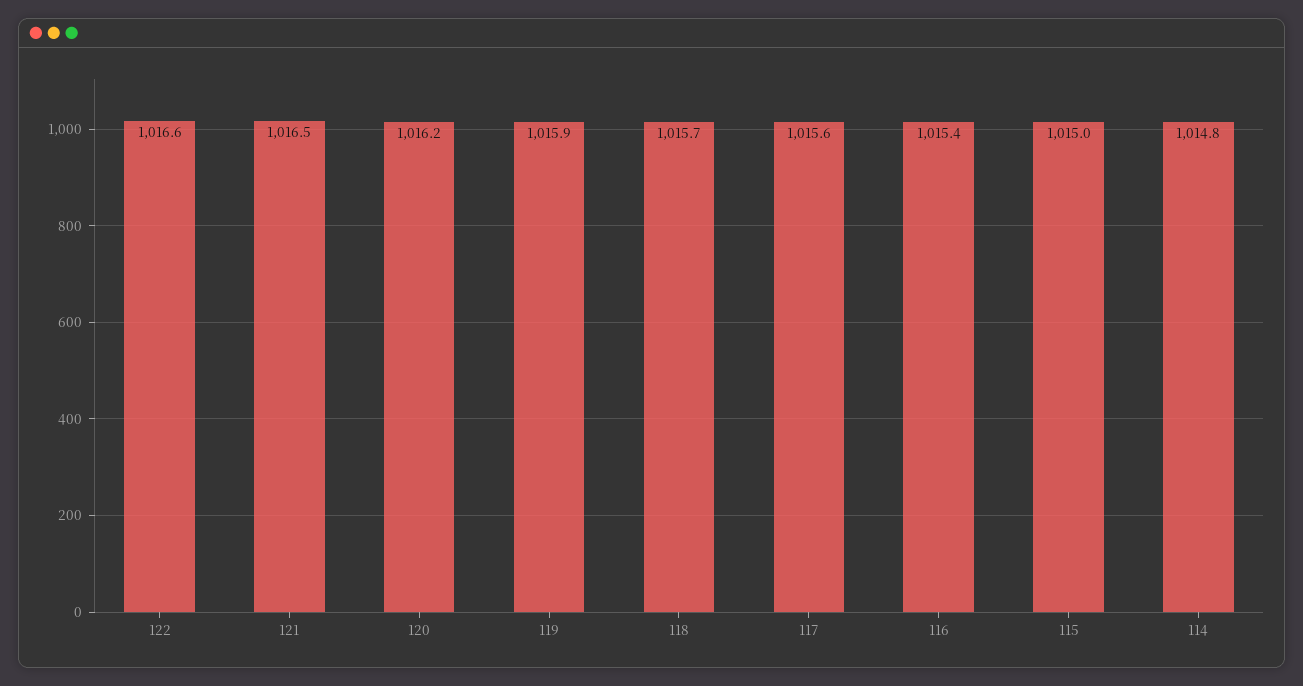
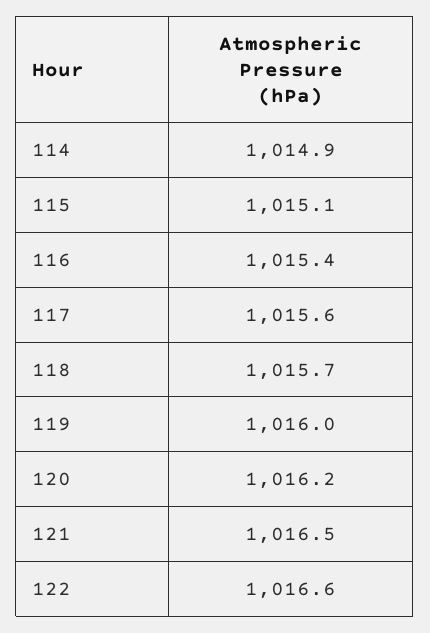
119: 1015.9 -> 1016
115: 1015 -> 1015.1
114: 1014.8 -> 1014.9

